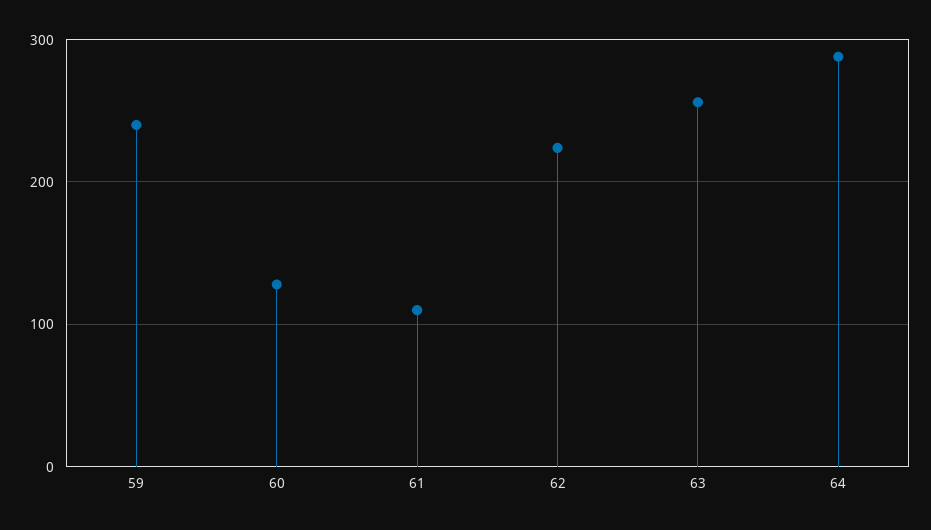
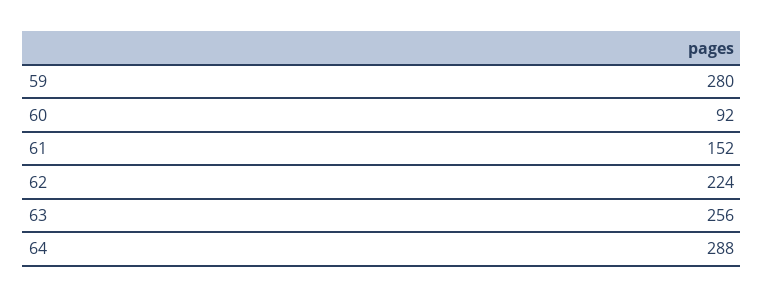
59: 240 -> 280
60: 130 -> 92
61: 110 -> 152

